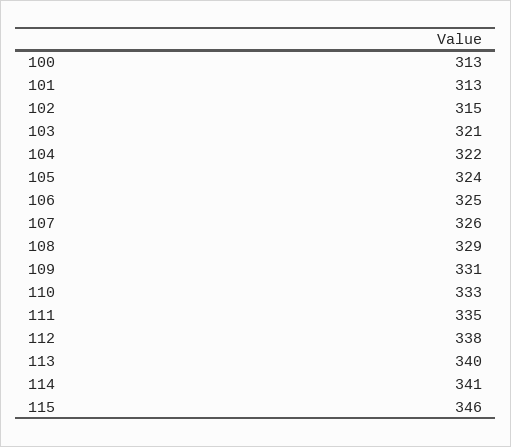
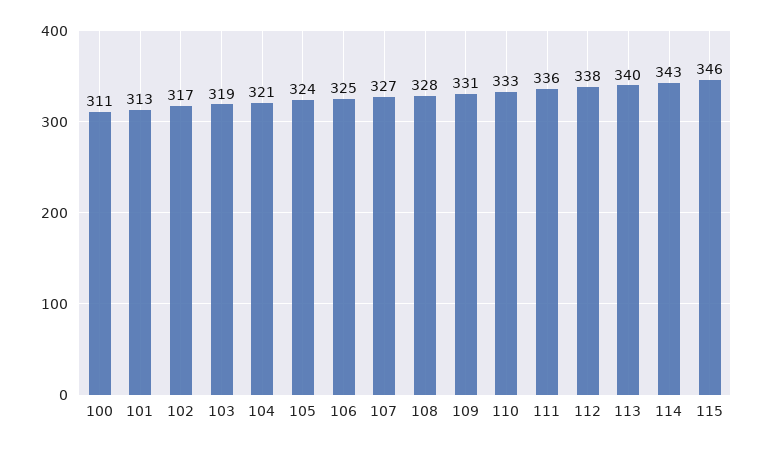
100: 313 -> 311
102: 315 -> 317
103: 321 -> 319
104: 322 -> 321
107: 326 -> 327
108: 329 -> 328
111: 335 -> 336
114: 341 -> 343

